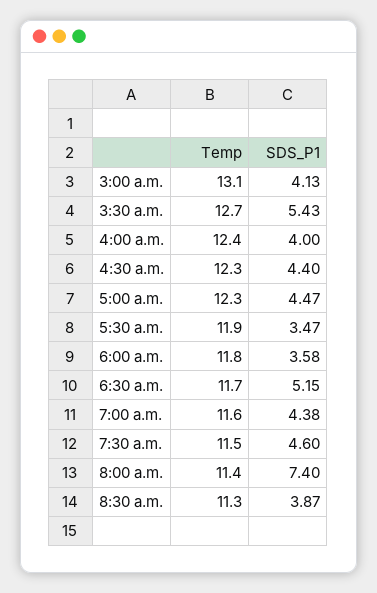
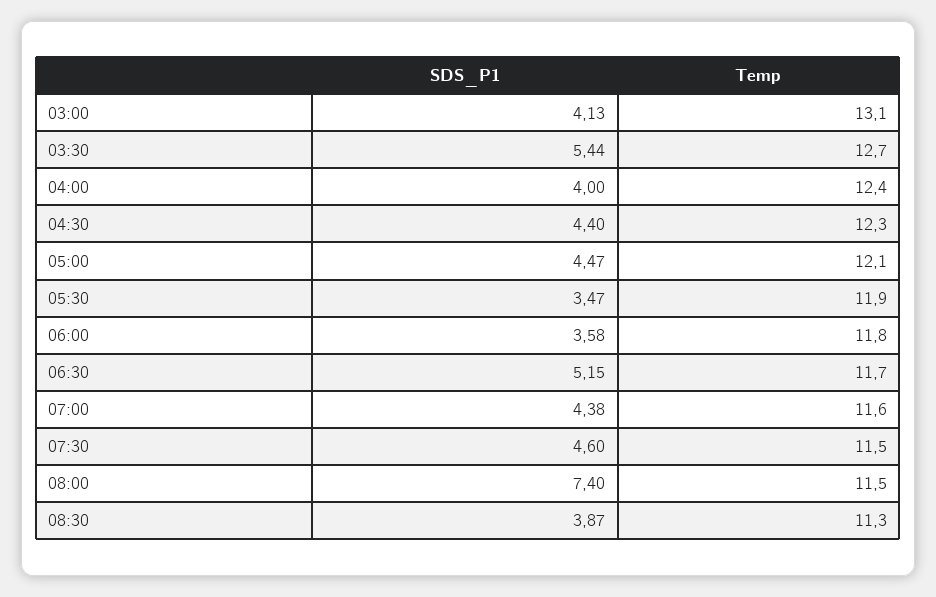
SDS_P1, 3:30 a.m.: 5.43 -> 5.44
Temp, 5:00 a.m.: 12.3 -> 12.1
Temp, 8:00 a.m.: 11.4 -> 11.5

